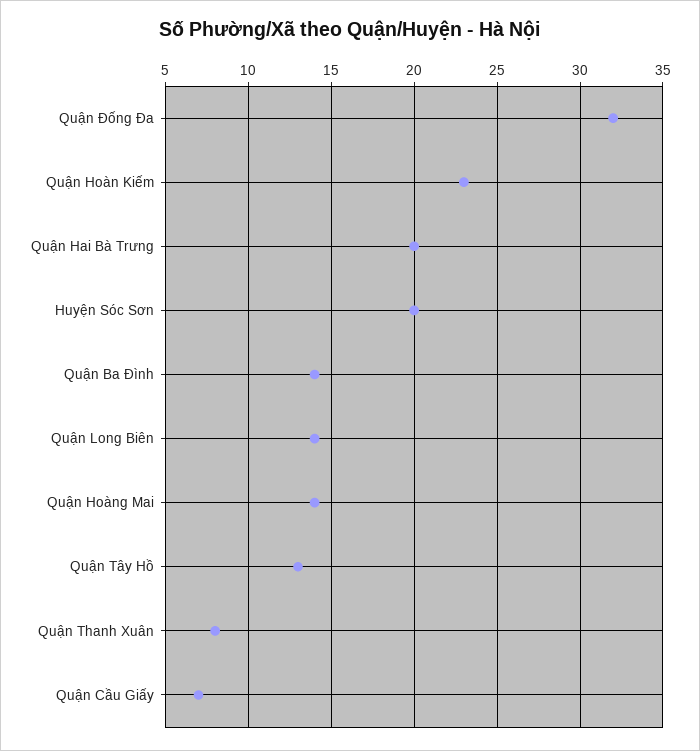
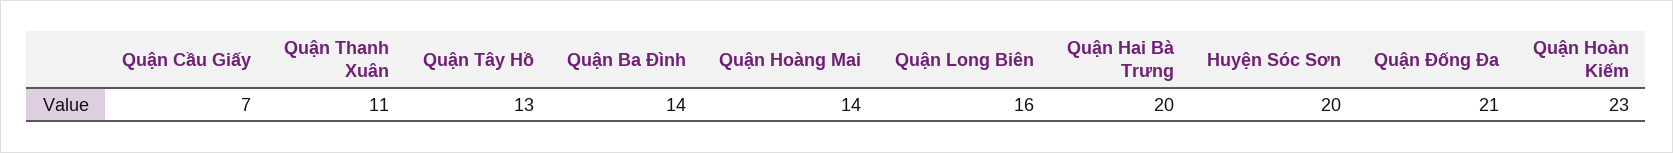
Quận Đống Đa: 32 -> 21
Quận Long Biên: 14 -> 16
Quận Thanh Xuân: 8 -> 11

